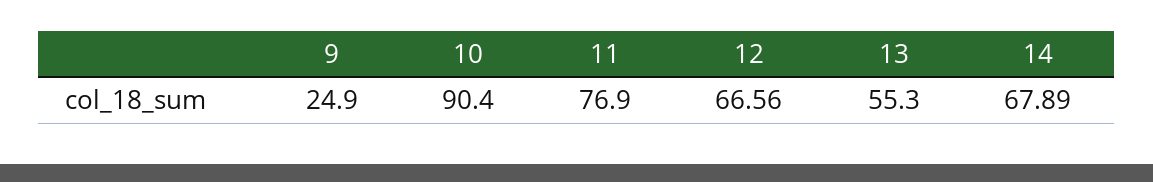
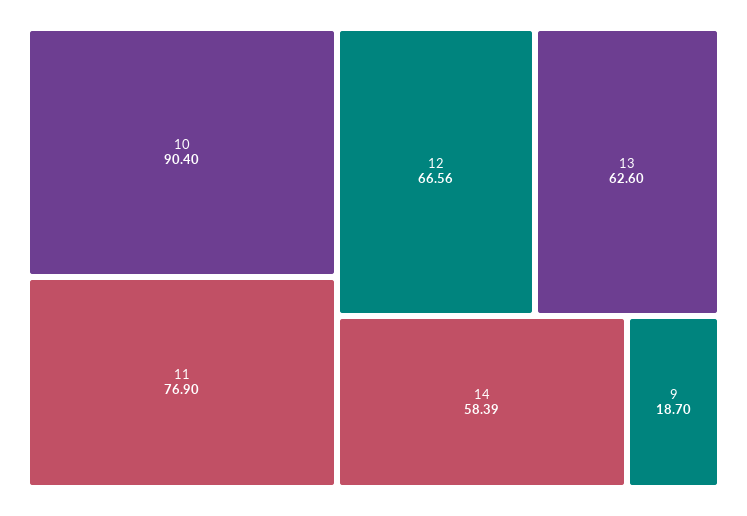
9: 24.9 -> 18.7
13: 55.3 -> 62.6
14: 67.89 -> 58.39

